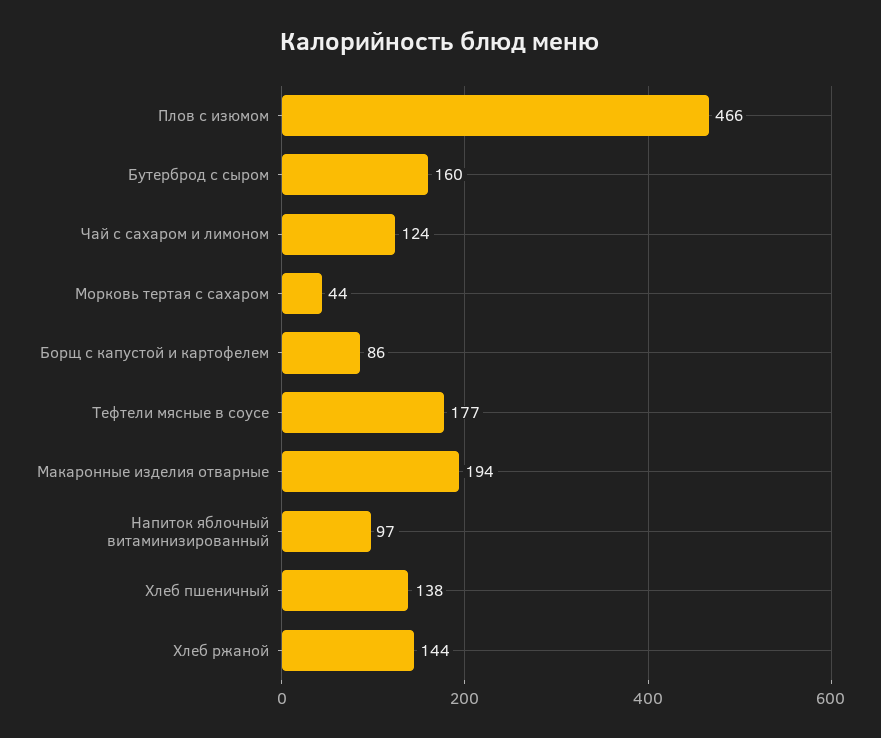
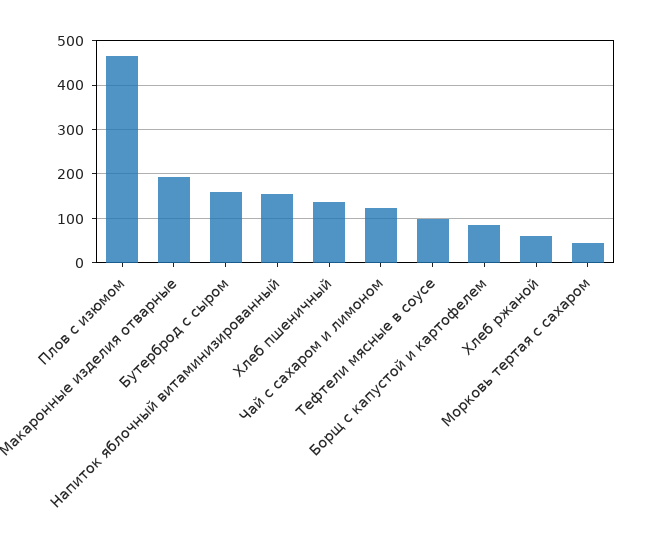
Тефтели мясные в соусе: 177 -> 100
Напиток яблочный витаминизированный: 97 -> 160
Хлеб ржаной: 144 -> 60

